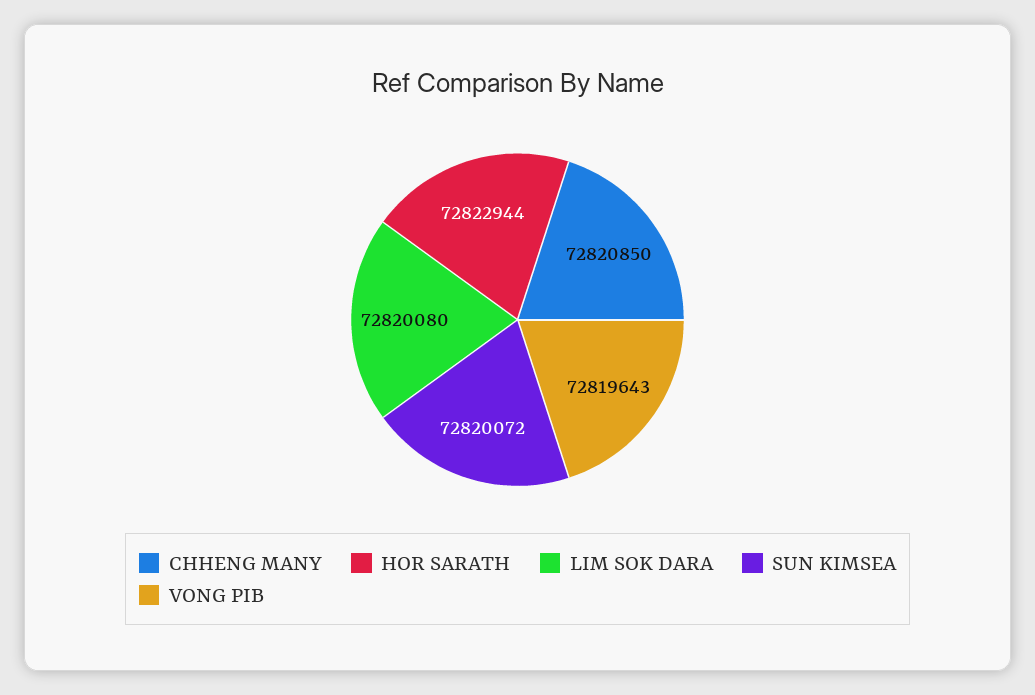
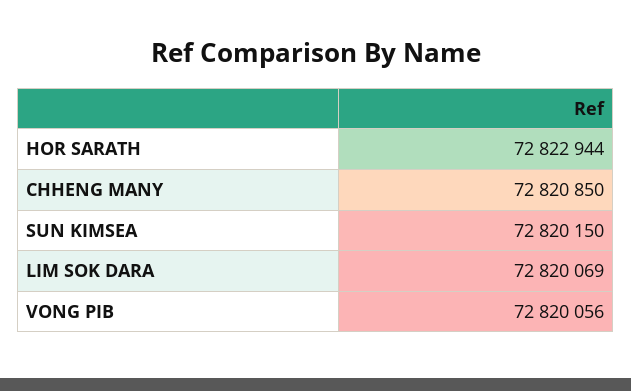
LIM SOK DARA: 72820080 -> 72820069
SUN KIMSEA: 72820072 -> 72820150
VONG PIB: 72819643 -> 72820056

